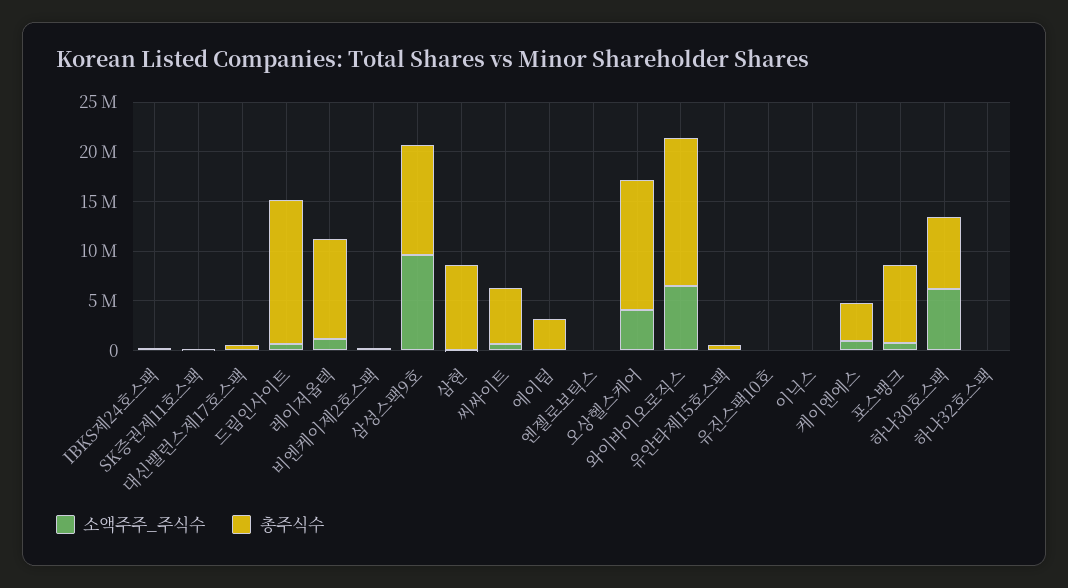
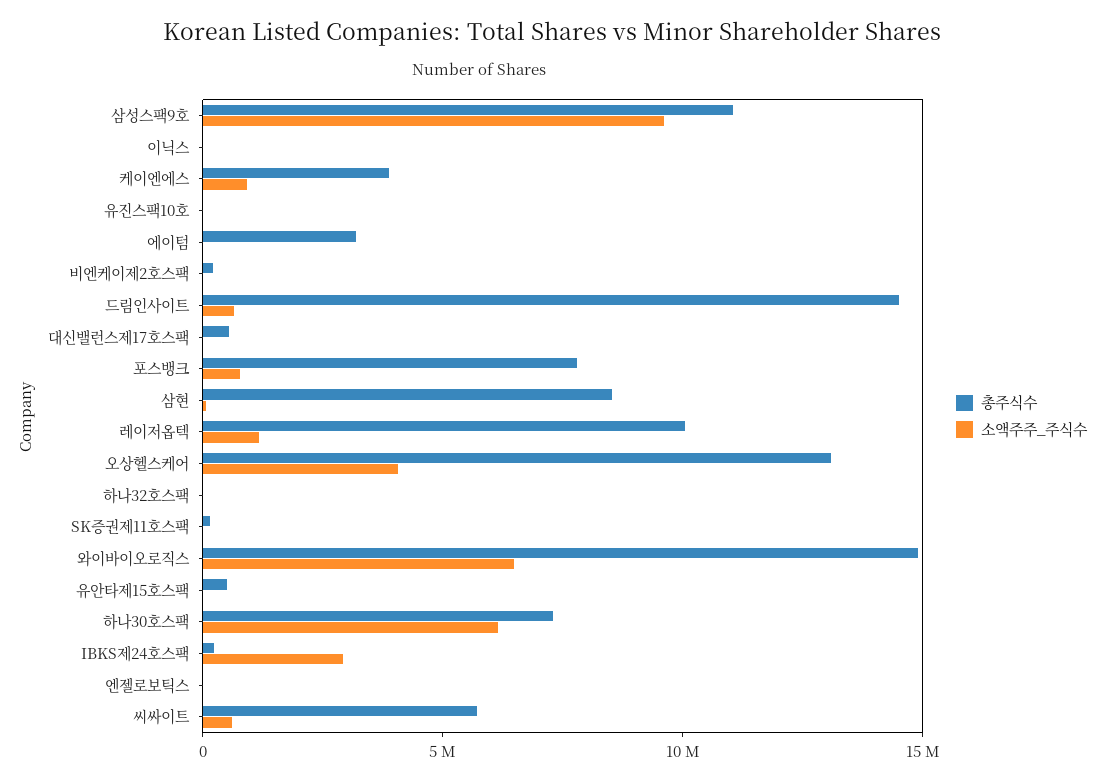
소액주주_주식수, IBKS제24호스팩: 0 -> 3000000

